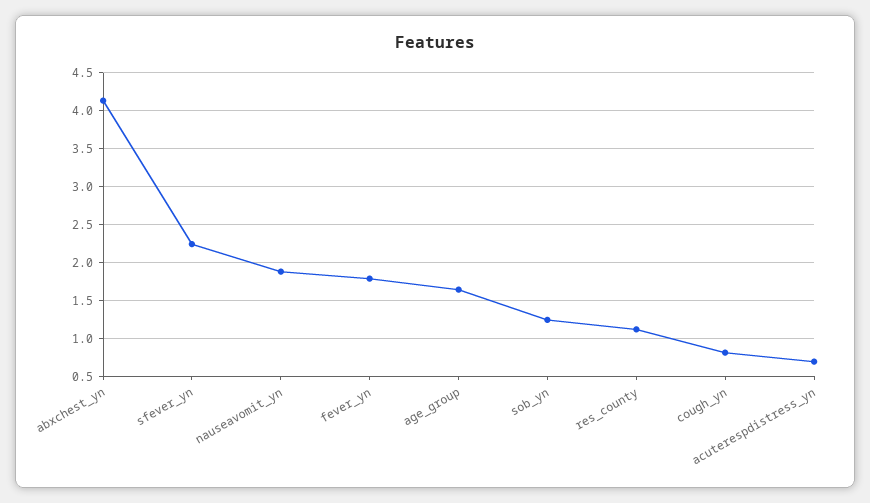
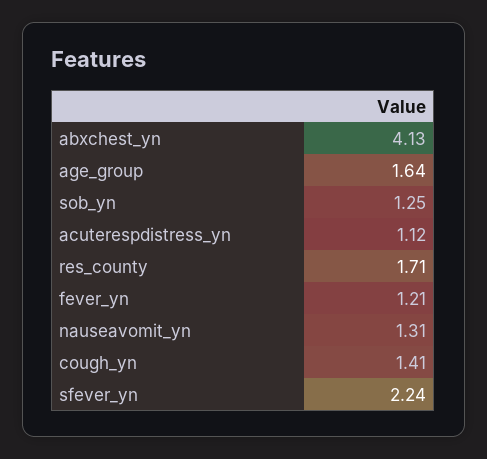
nauseavomit_yn: 1.9 -> 1.31
fever_yn: 1.8 -> 1.21
res_county: 1.1 -> 1.71
cough_yn: 0.8 -> 1.41
acuterespdistress_yn: 0.7 -> 1.12

